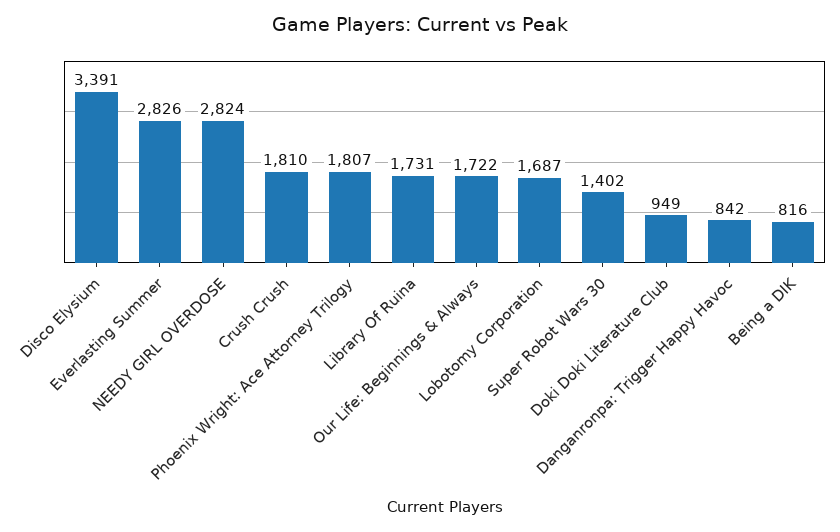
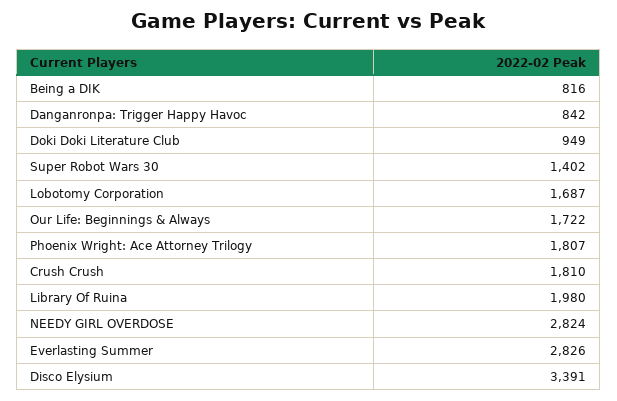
Library Of Ruina: 1731 -> 1980

